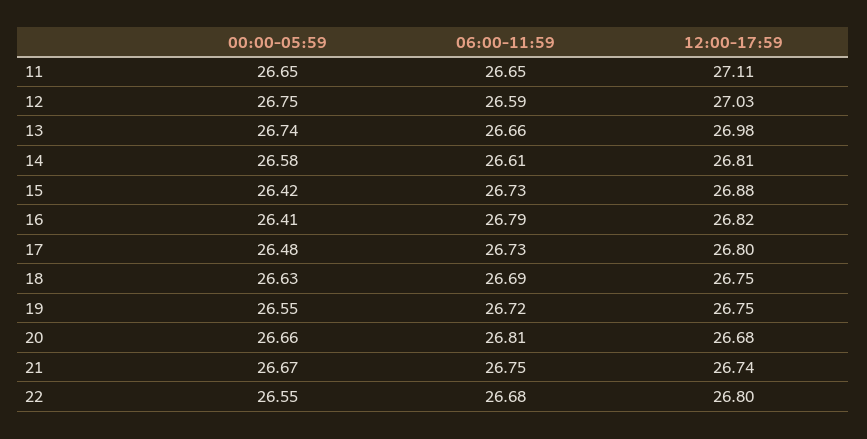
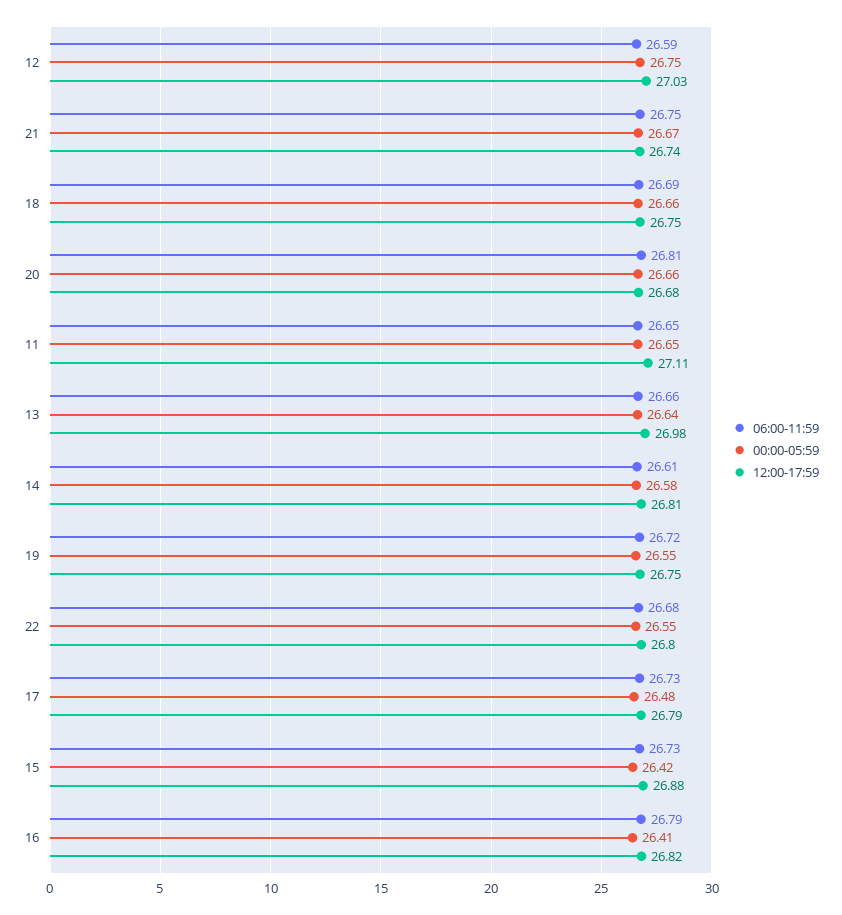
00:00-05:59, 13: 26.74 -> 26.64
12:00-17:59, 17: 26.8 -> 26.79
00:00-05:59, 18: 26.63 -> 26.66

